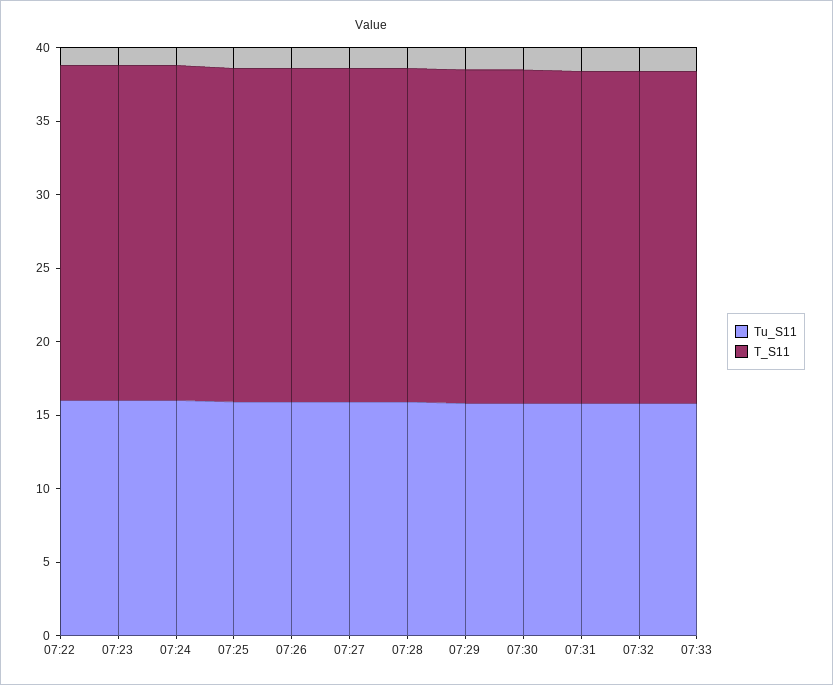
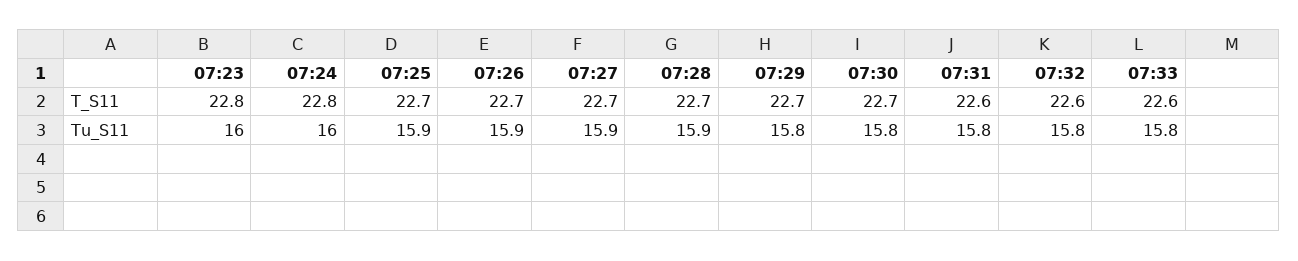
Tu_S11, 07:22: 16 -> none
T_S11, 07:22: 23 -> none

